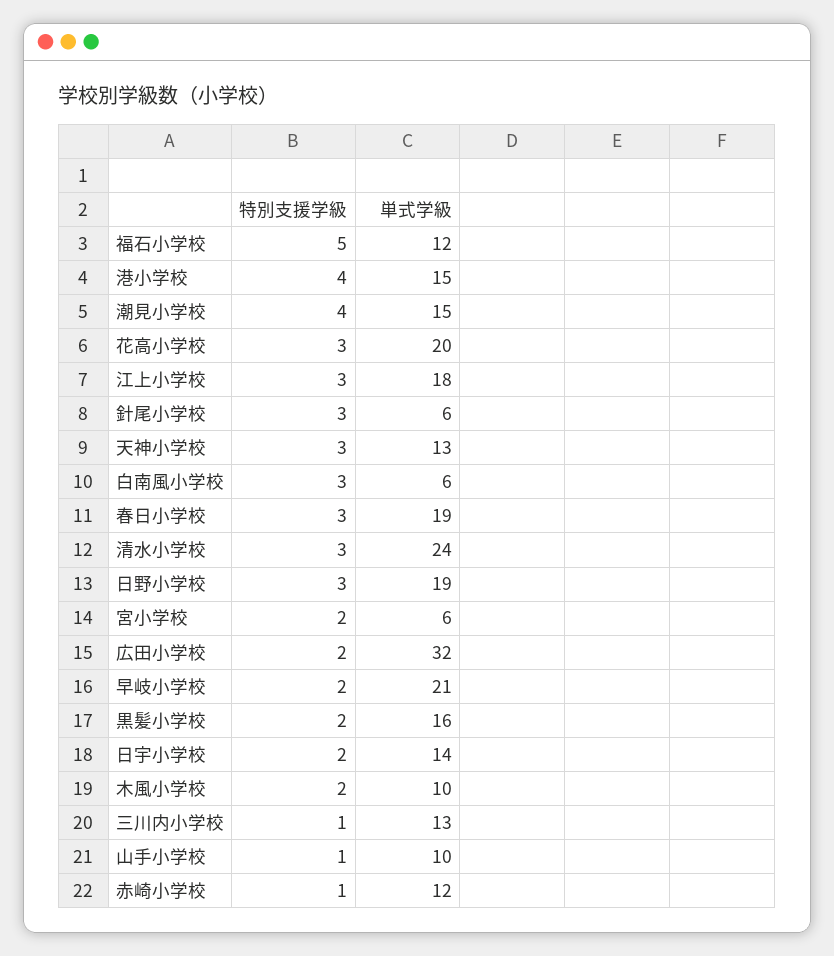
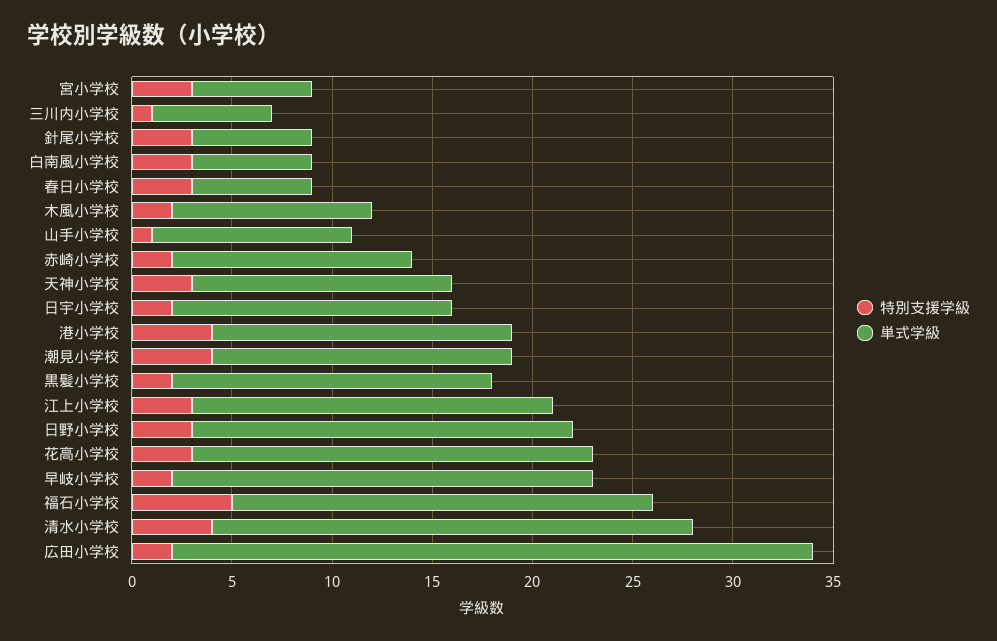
単式学級, 福石小学校: 12 -> 21
単式学級, 春日小学校: 19 -> 6
特別支援学級, 清水小学校: 3 -> 4
特別支援学級, 宮小学校: 2 -> 3
単式学級, 三川内小学校: 13 -> 6
特別支援学級, 赤崎小学校: 1 -> 2

